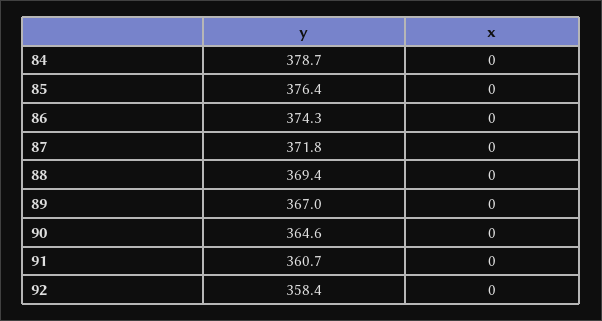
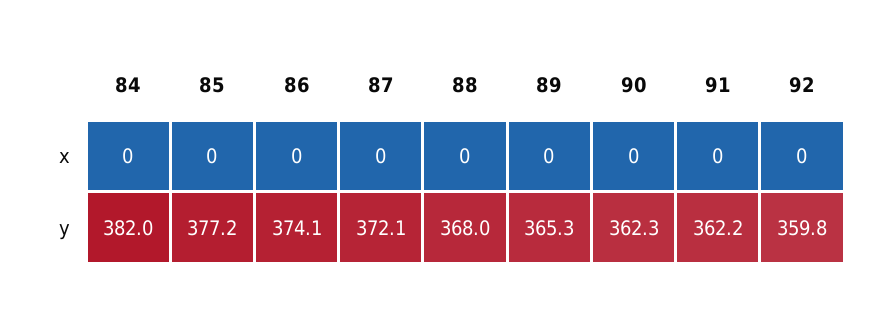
y, 84: 378.7 -> 382
y, 85: 376.4 -> 377.2
y, 86: 374.3 -> 374.1
y, 87: 371.8 -> 372.1
y, 88: 369.4 -> 368
y, 89: 367 -> 365.3
y, 90: 364.6 -> 362.3
y, 91: 360.7 -> 362.2
y, 92: 358.4 -> 359.8

